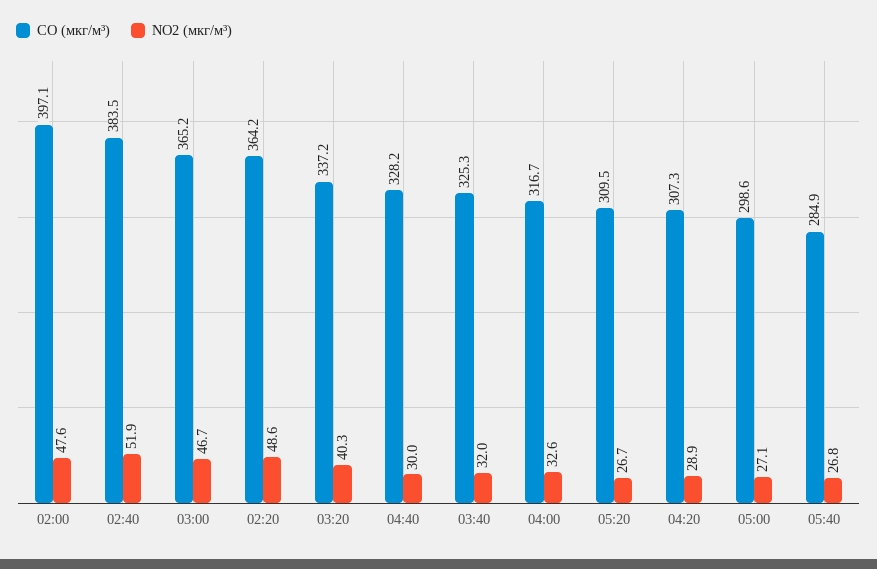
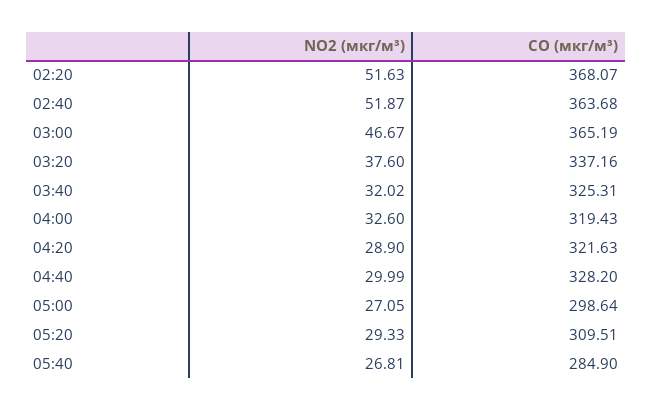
CO (мкг/м³), 02:00: 397.1 -> none
NO2 (мкг/м³), 02:00: 47.6 -> none
CO (мкг/м³), 02:40: 383.5 -> 363.68
CO (мкг/м³), 02:20: 364.2 -> 368.07
NO2 (мкг/м³), 02:20: 48.6 -> 51.63
NO2 (мкг/м³), 03:20: 40.3 -> 37.6
CO (мкг/м³), 04:00: 316.7 -> 319.43
NO2 (мкг/м³), 05:20: 26.7 -> 29.33
CO (мкг/м³), 04:20: 307.3 -> 321.63

